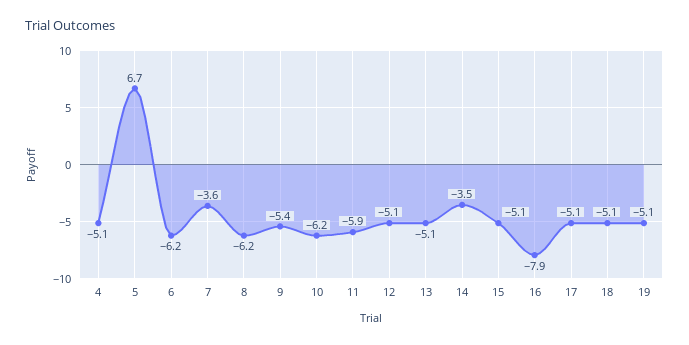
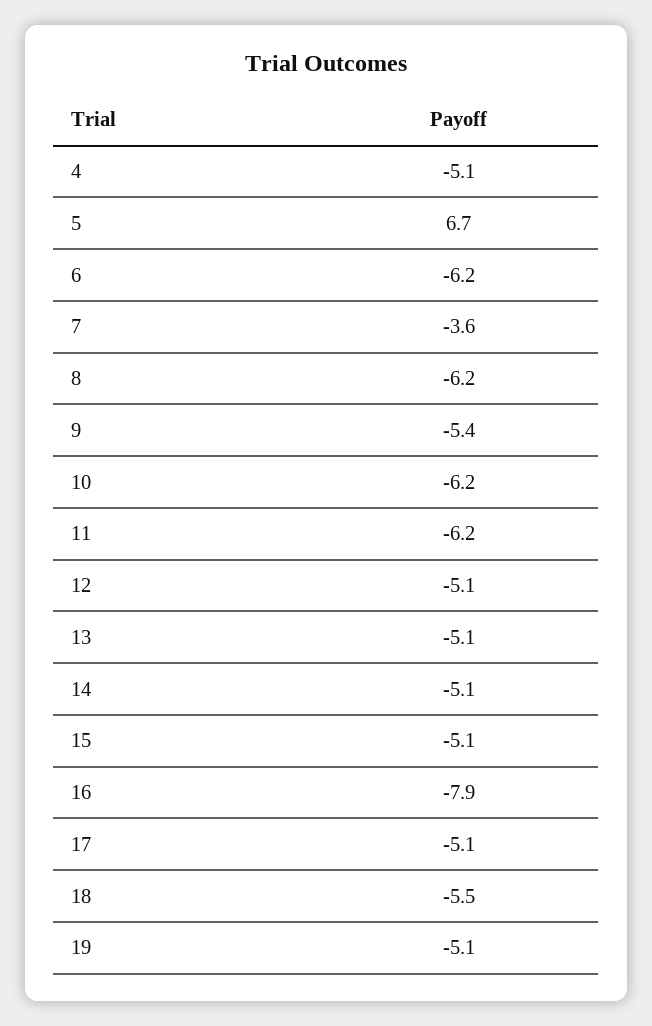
11: -5.9 -> -6.2
14: -3.5 -> -5.1
18: -5.1 -> -5.5

